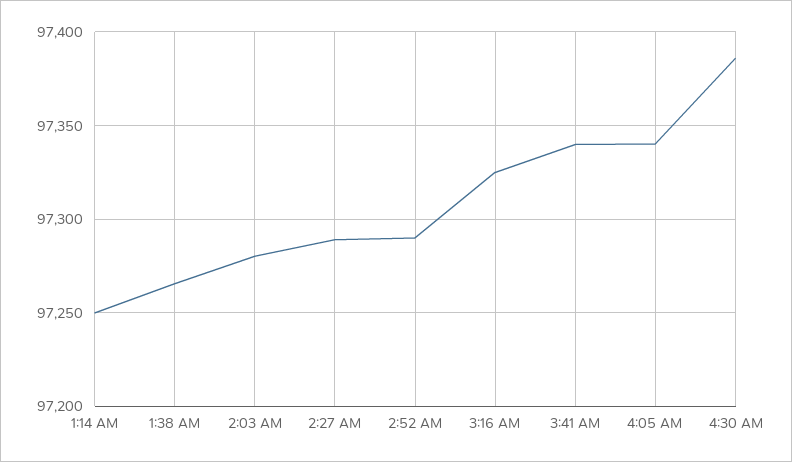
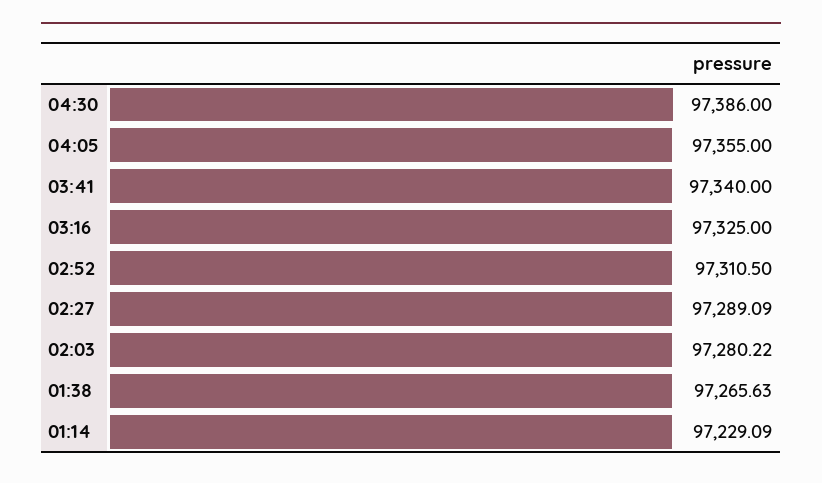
1:14 AM: 97250 -> 97229.09
2:52 AM: 97290 -> 97310.5
4:05 AM: 97340 -> 97355

